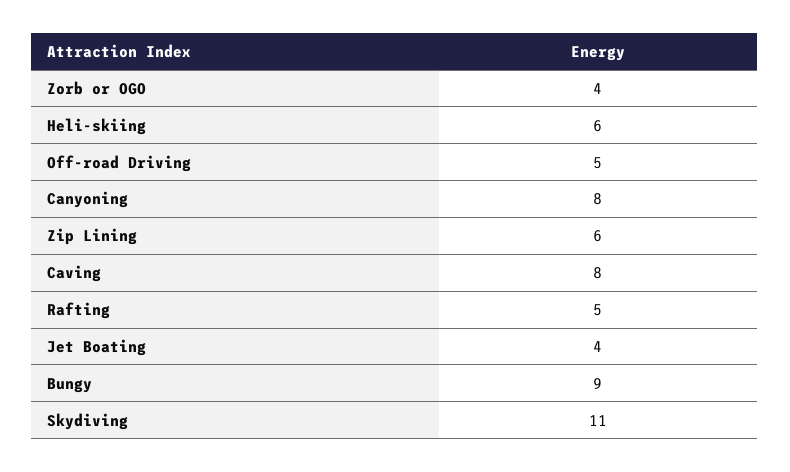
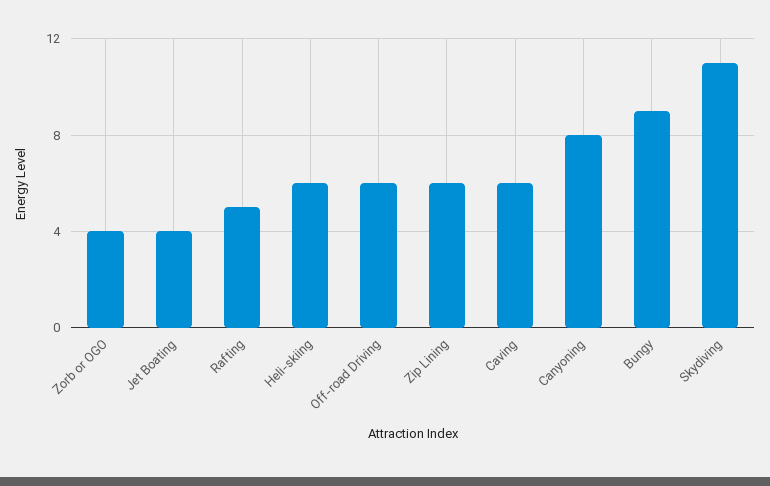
Off-road Driving: 5 -> 6
Caving: 8 -> 6

